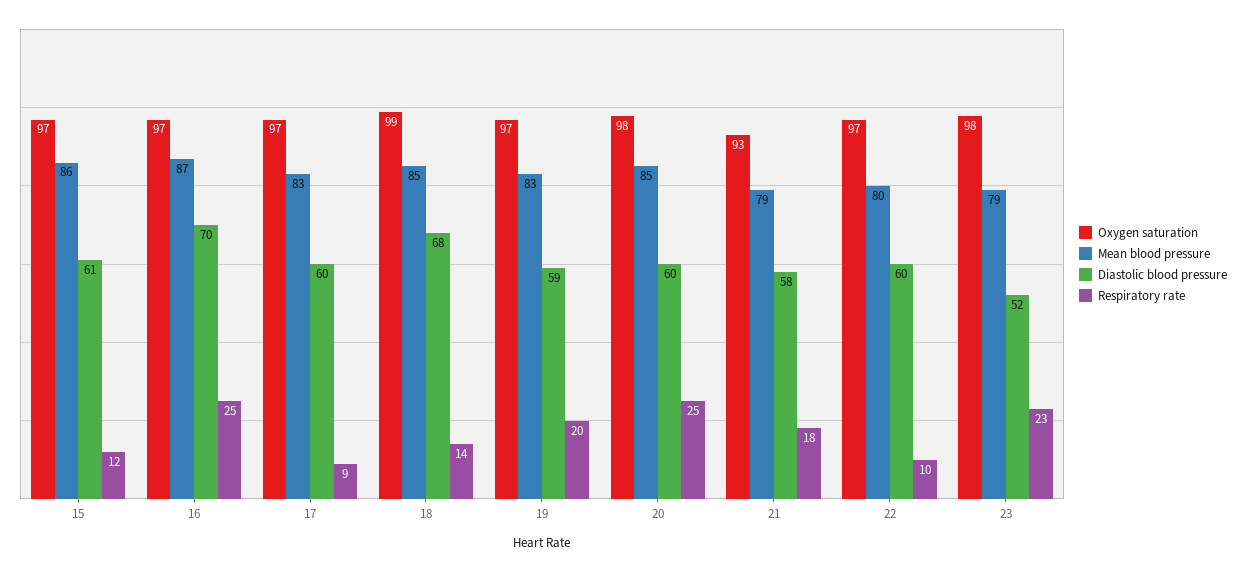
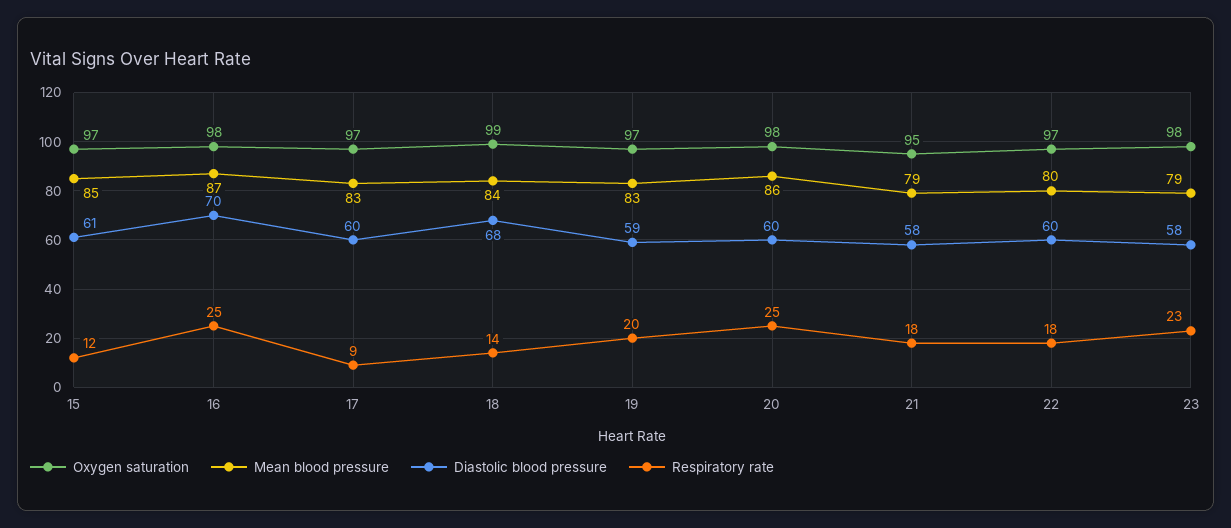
Mean blood pressure, 15: 86 -> 85
Oxygen saturation, 16: 97 -> 98
Mean blood pressure, 18: 85 -> 84
Mean blood pressure, 20: 85 -> 86
Oxygen saturation, 21: 93 -> 95
Respiratory rate, 22: 10 -> 18
Diastolic blood pressure, 23: 52 -> 58

